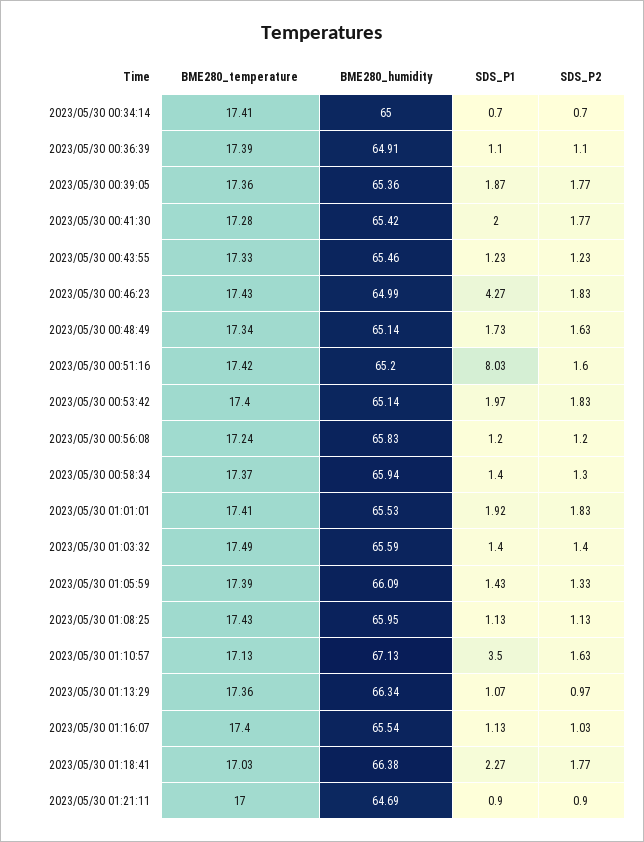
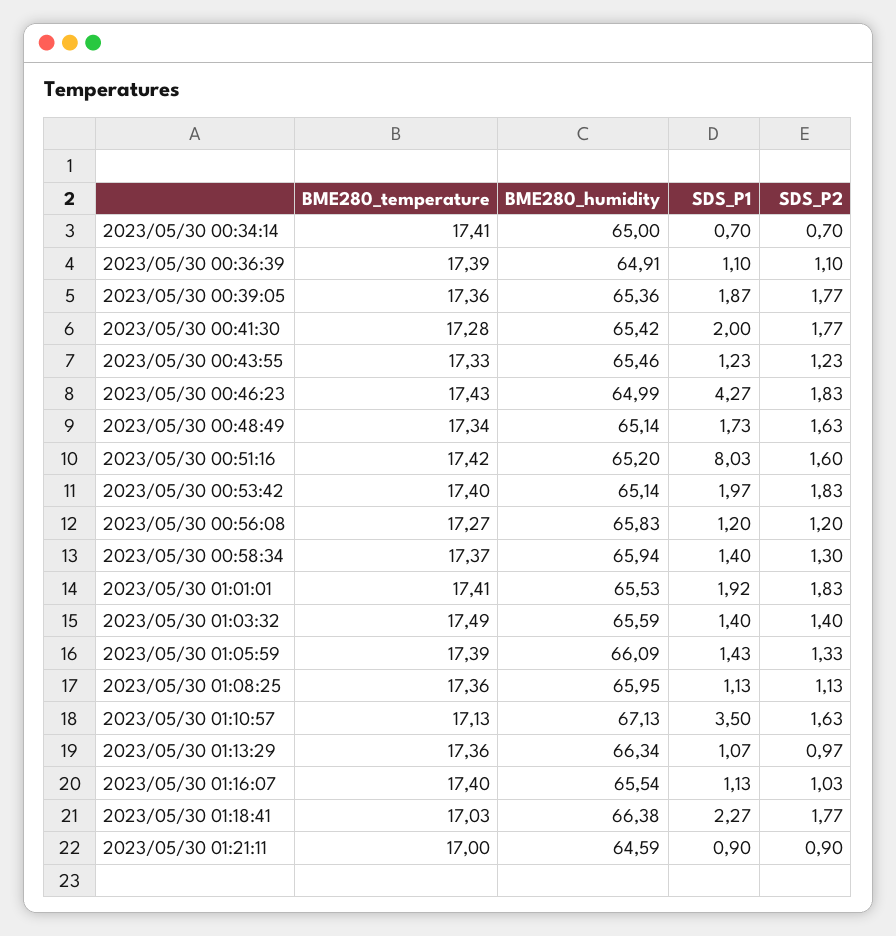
BME280_temperature, 2023/05/30 00:56:08: 17.24 -> 17.27
BME280_temperature, 2023/05/30 01:08:25: 17.43 -> 17.36
BME280_humidity, 2023/05/30 01:21:11: 64.69 -> 64.59

